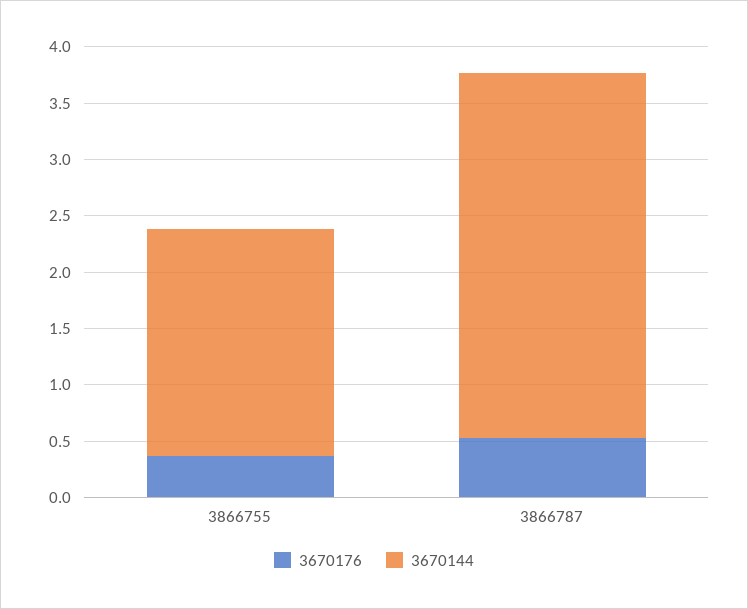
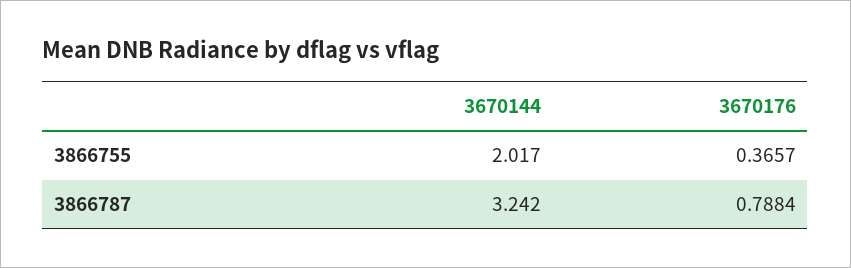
3670176, 3866787: 0.5 -> 0.7884

